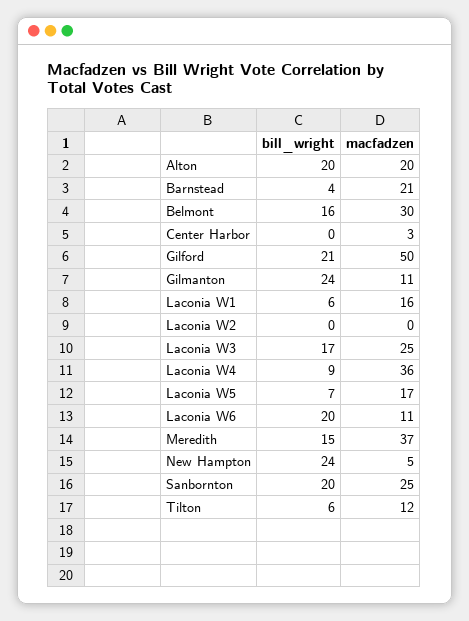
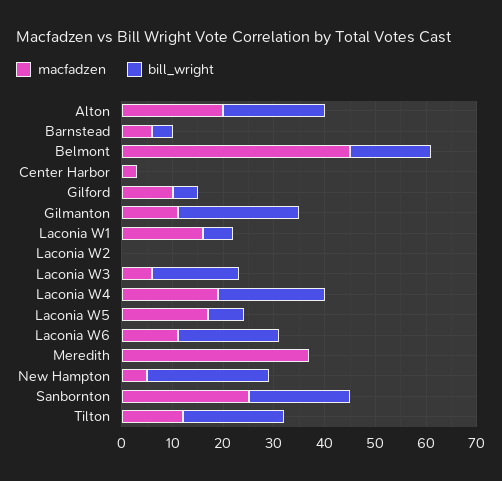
macfadzen, Barnstead: 21 -> 5
macfadzen, Belmont: 30 -> 45
bill_wright, Gilford: 21 -> 5
macfadzen, Gilford: 50 -> 10
macfadzen, Laconia W3: 25 -> 5
bill_wright, Laconia W4: 9 -> 20
macfadzen, Laconia W4: 36 -> 20
bill_wright, Meredith: 15 -> 0
bill_wright, Tilton: 6 -> 20

